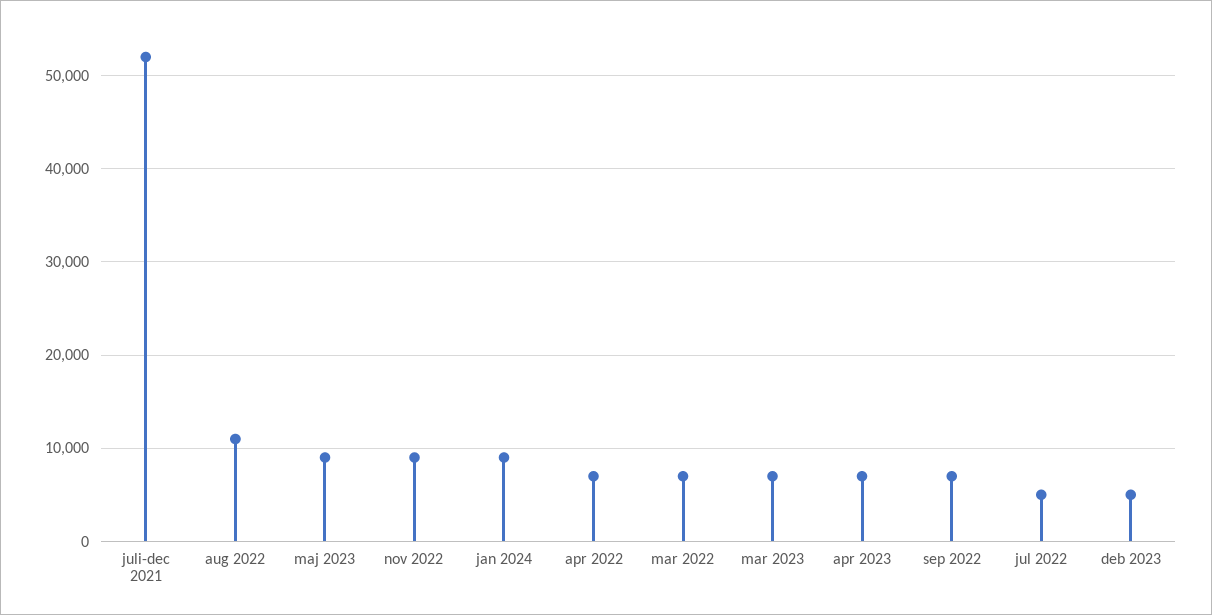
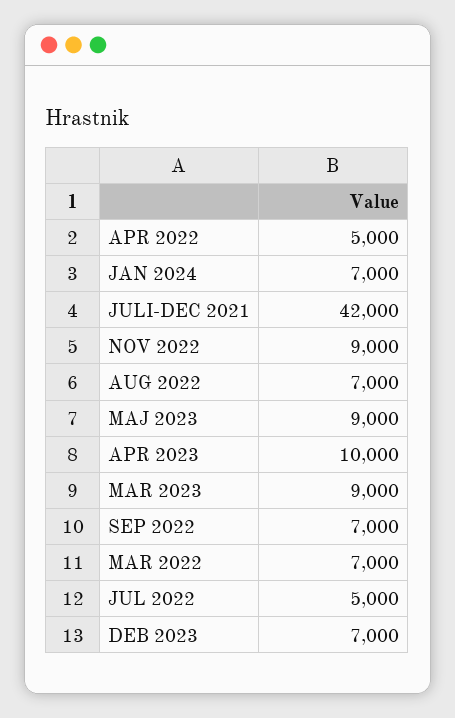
juli-dec 2021: 52000 -> 42000
aug 2022: 11000 -> 7000
jan 2024: 9000 -> 7000
apr 2022: 7000 -> 5000
mar 2023: 7000 -> 9000
apr 2023: 7000 -> 10000
deb 2023: 5000 -> 7000

